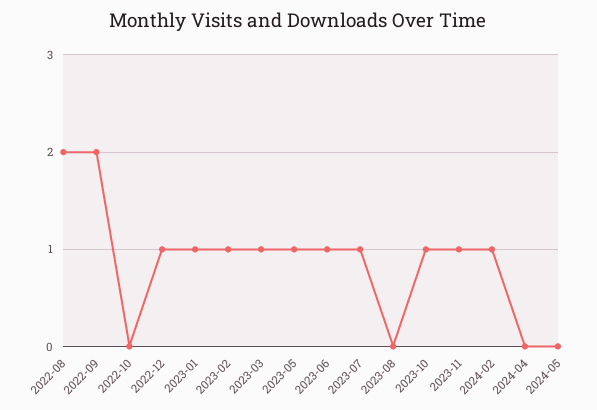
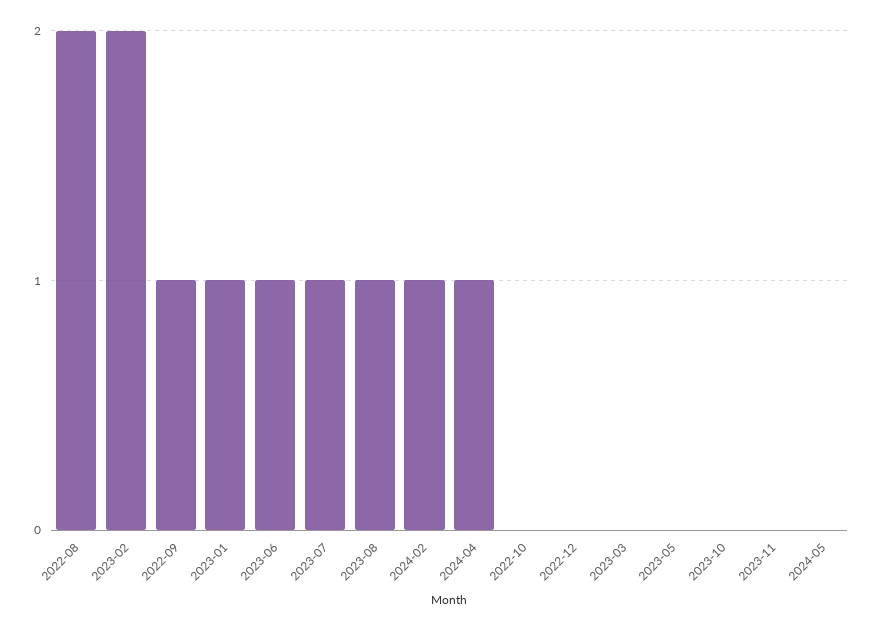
2022-09: 2 -> 1
2022-12: 1 -> 0
2023-02: 1 -> 2
2023-03: 1 -> 0
2023-05: 1 -> 0
2023-08: 0 -> 1
2023-10: 1 -> 0
2023-11: 1 -> 0
2024-04: 0 -> 1

